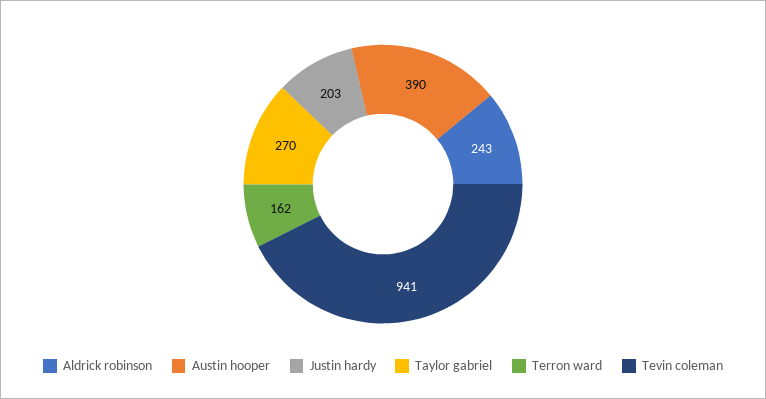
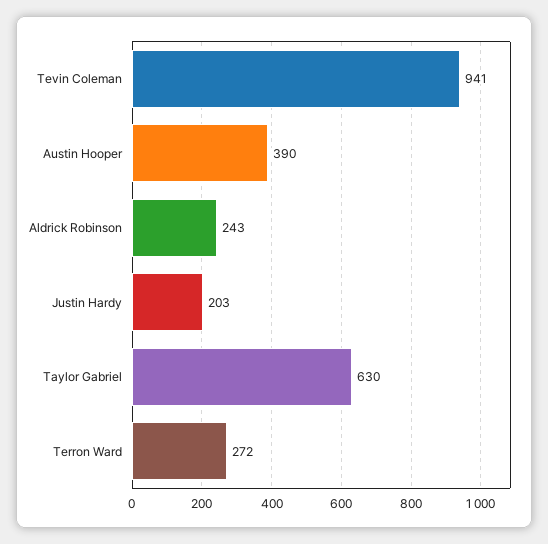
Taylor gabriel: 270 -> 630
Terron ward: 162 -> 272

